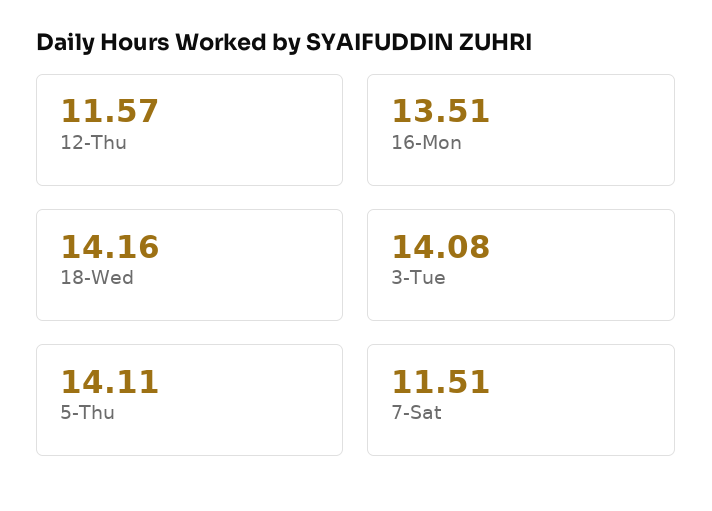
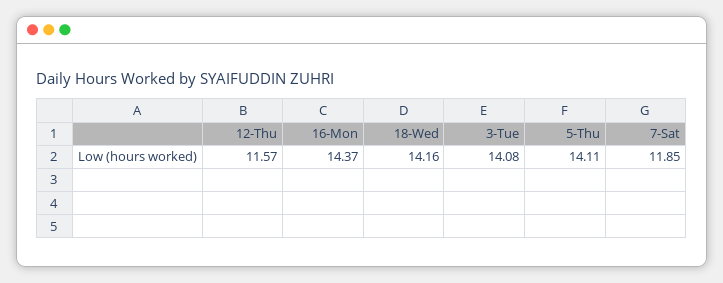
16-Mon: 13.51 -> 14.37
7-Sat: 11.51 -> 11.85

